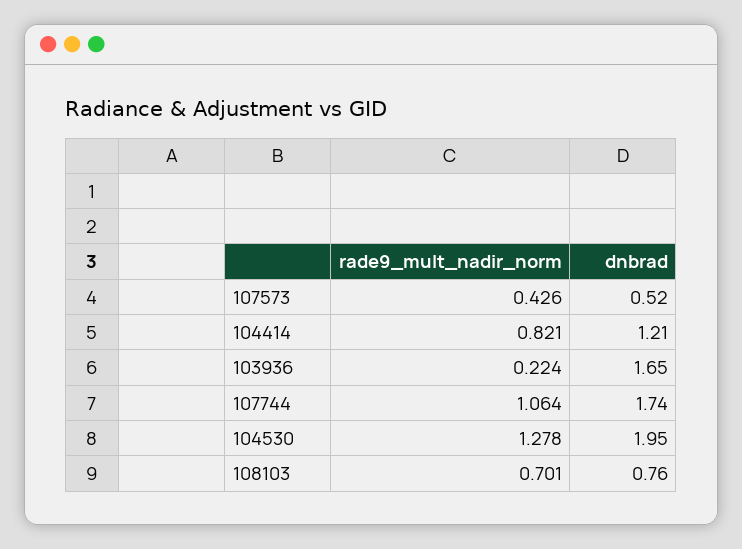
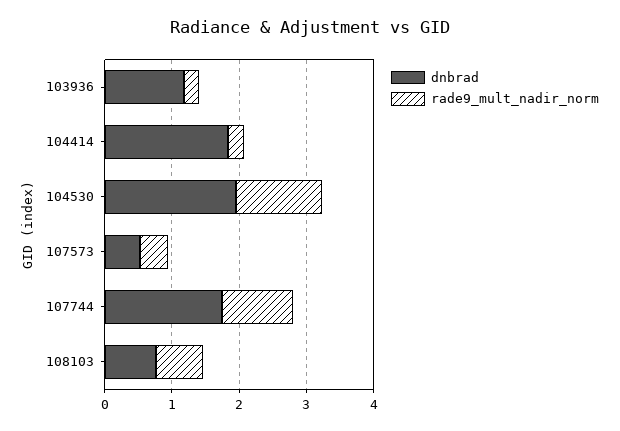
rade9_mult_nadir_norm, 104414: 0.821 -> 0.2
dnbrad, 104414: 1.21 -> 1.8
dnbrad, 103936: 1.65 -> 1.2

